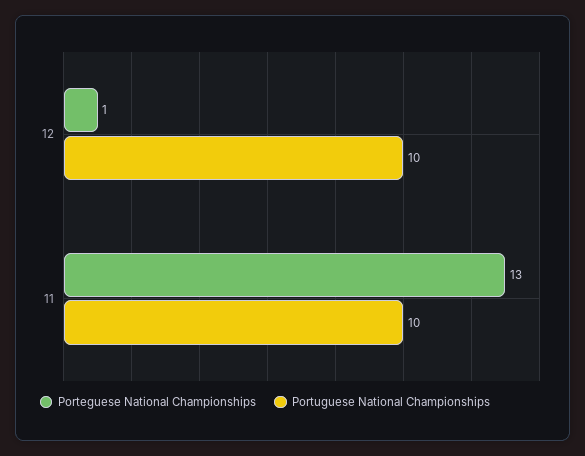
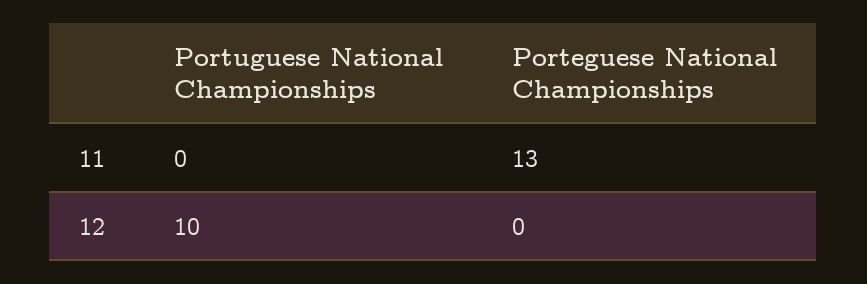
Porteguese National Championships, 12: 1 -> 0
Portuguese National Championships, 11: 10 -> 0

